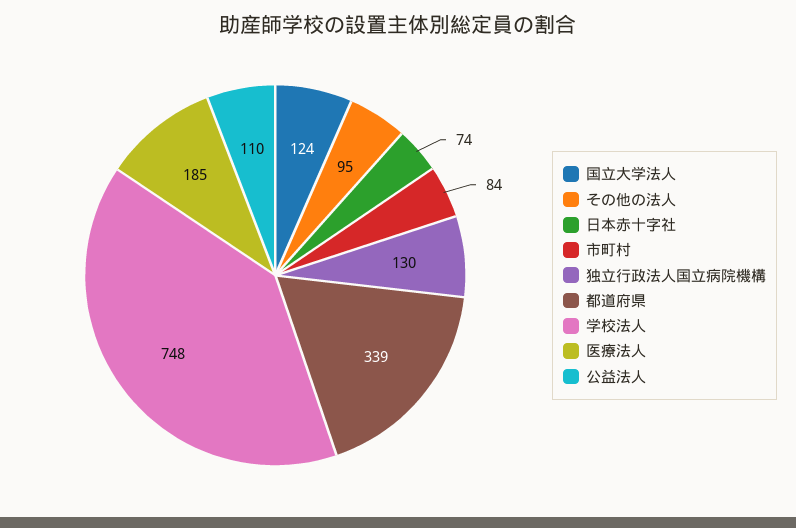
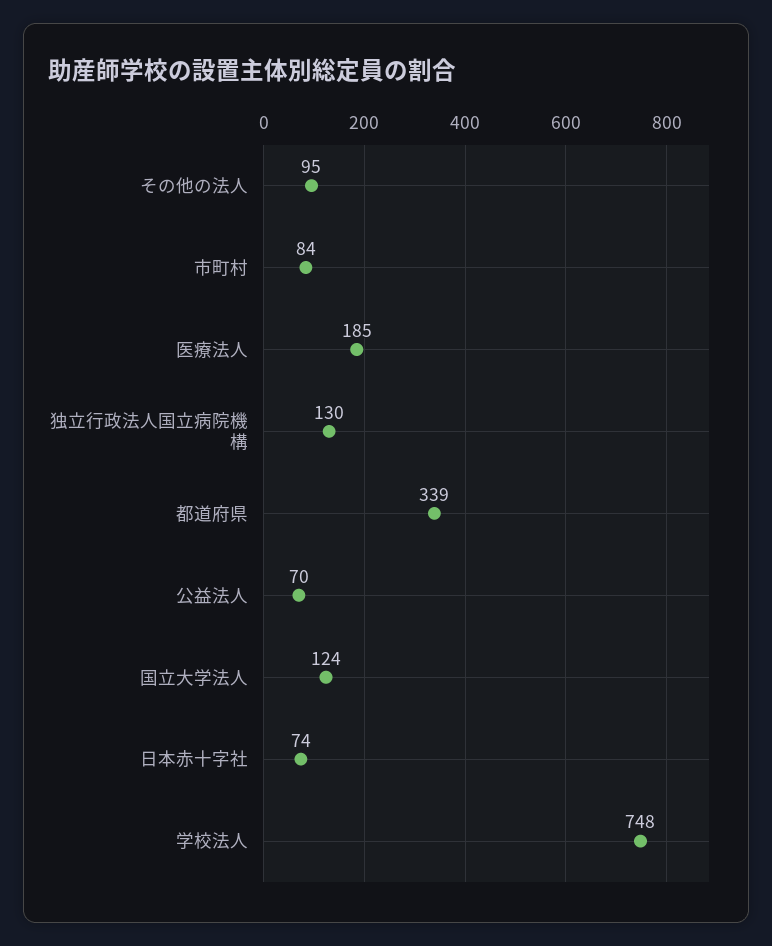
公益法人: 110 -> 70

